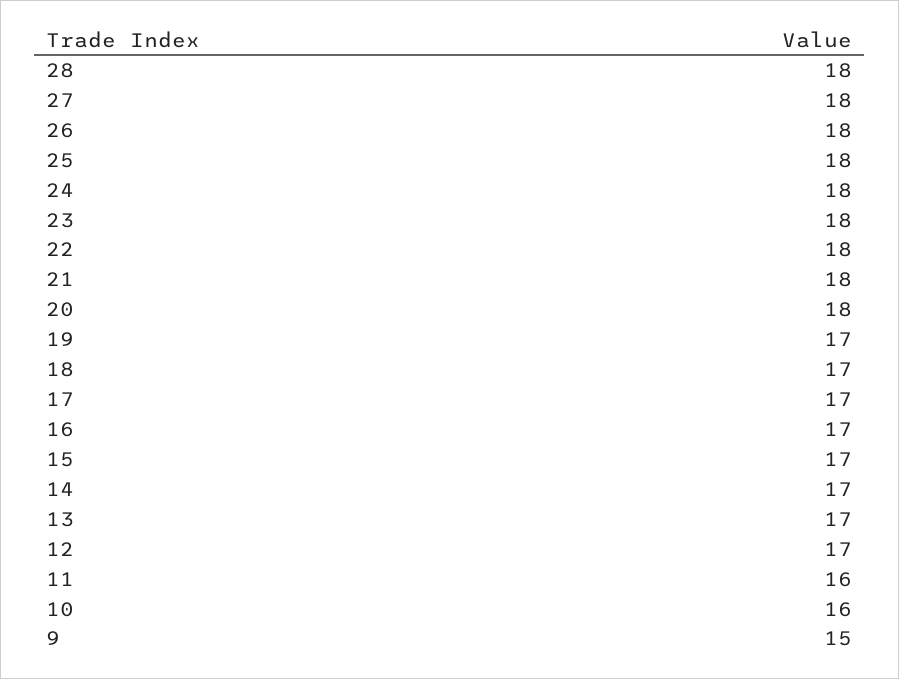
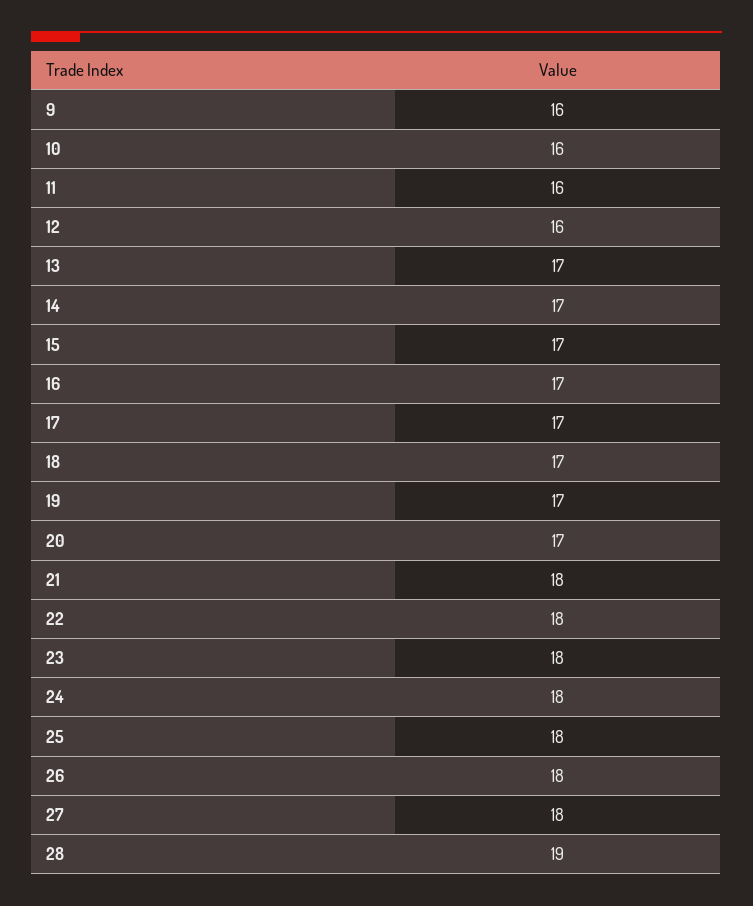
28: 18 -> 19
20: 18 -> 17
12: 17 -> 16
9: 15 -> 16

